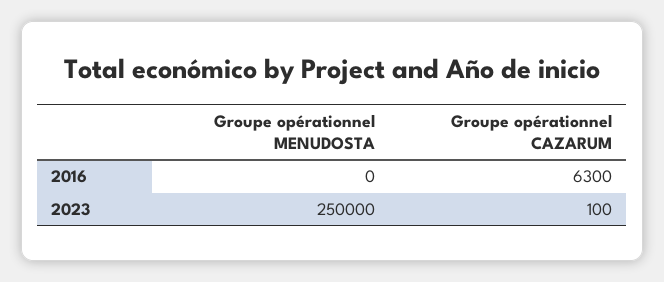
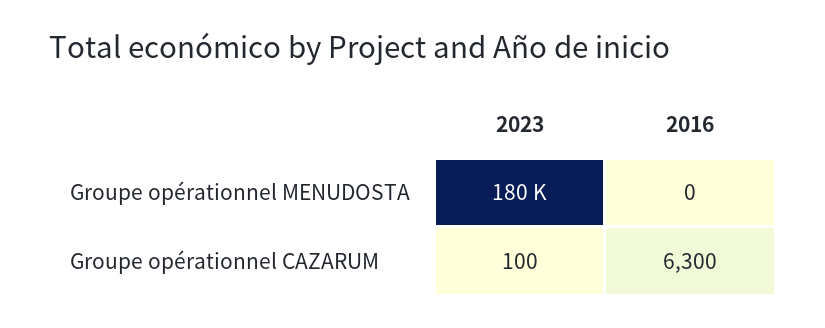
Groupe opérationnel MENUDOSTA, 2023: 250000 -> 180000

